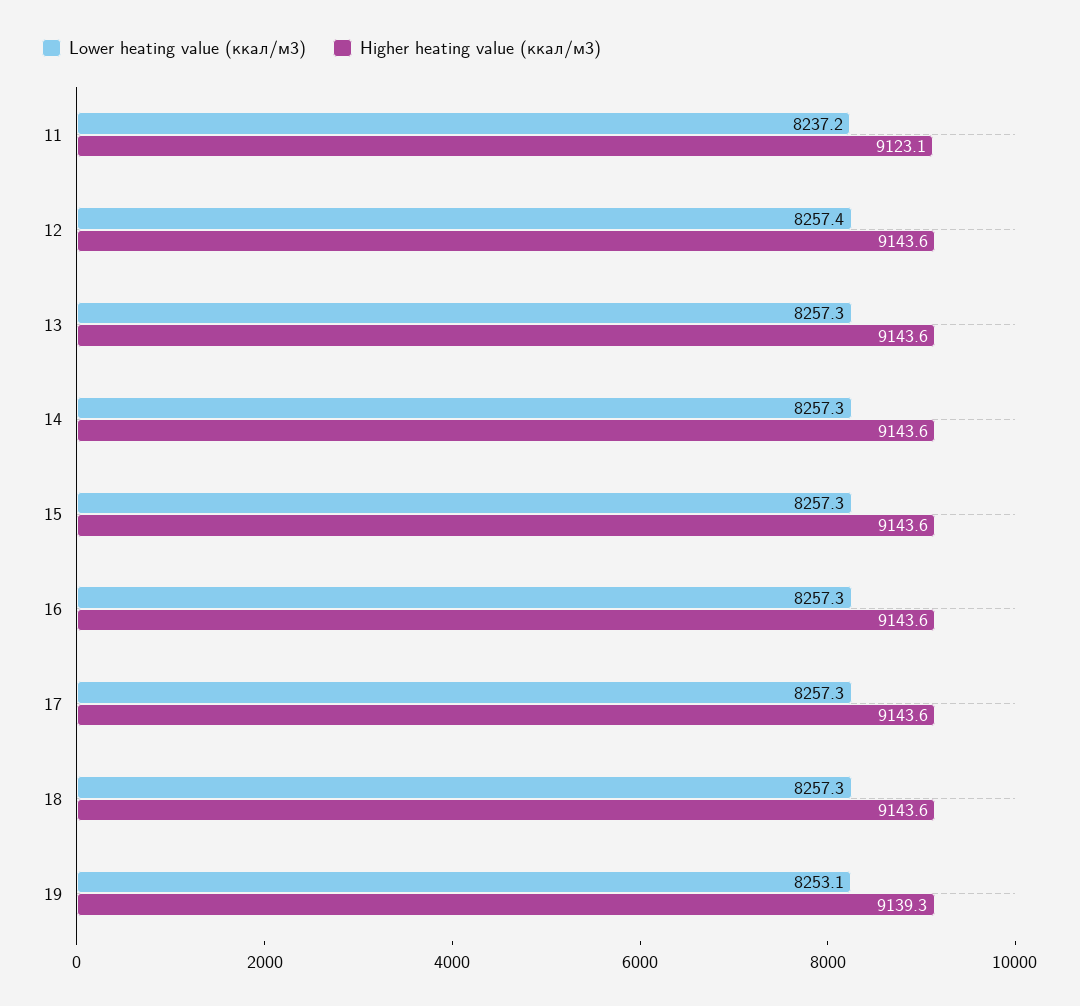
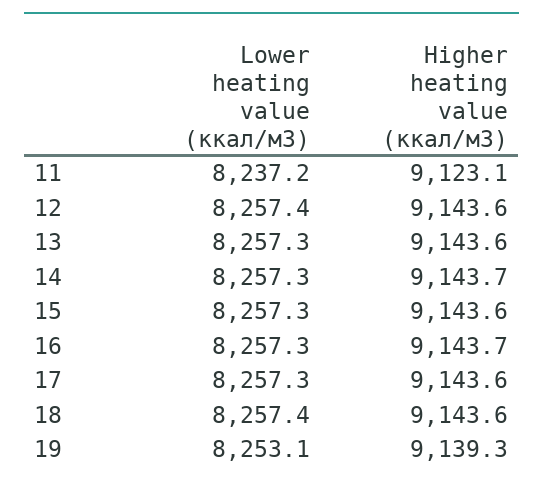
Higher heating value (ккал/м3), 14: 9143.6 -> 9143.7
Higher heating value (ккал/м3), 16: 9143.6 -> 9143.7
Lower heating value (ккал/м3), 18: 8257.3 -> 8257.4

